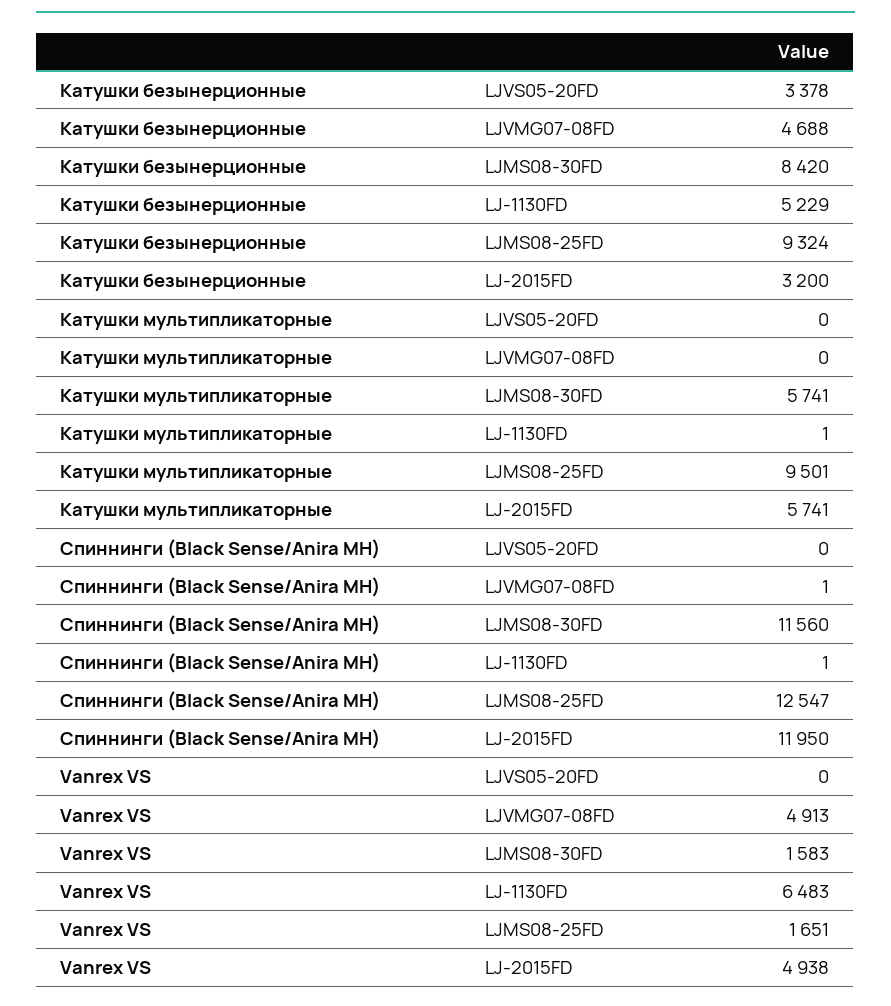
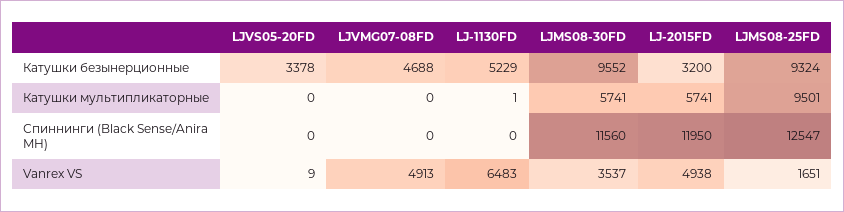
Катушки безынерционные, LJMS08-30FD: 8420 -> 9552
Спиннинги (Black Sense/Anira MH), LJVMG07-08FD: 1 -> 0
Спиннинги (Black Sense/Anira MH), LJ-1130FD: 1 -> 0
Vanrex VS, LJVS05-20FD: 0 -> 9
Vanrex VS, LJMS08-30FD: 1583 -> 3537

